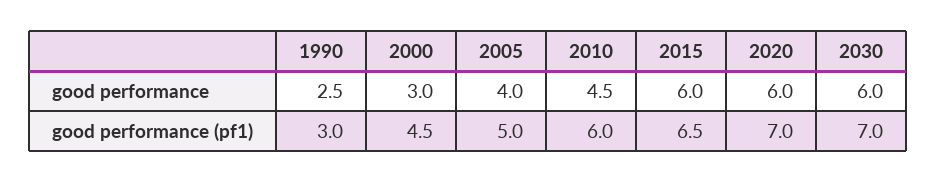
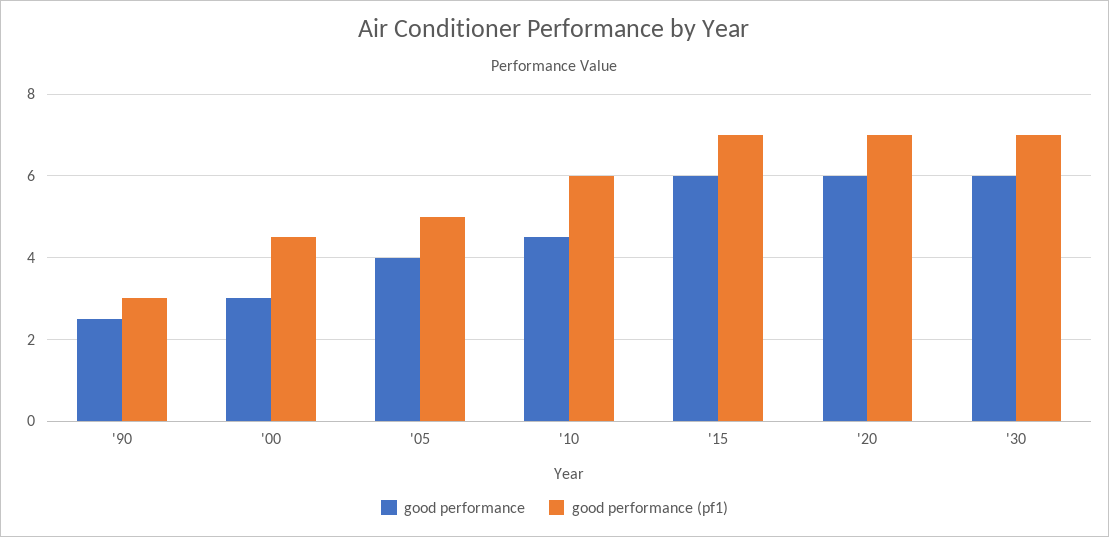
good performance (pf1), 2015: 6.5 -> 7

